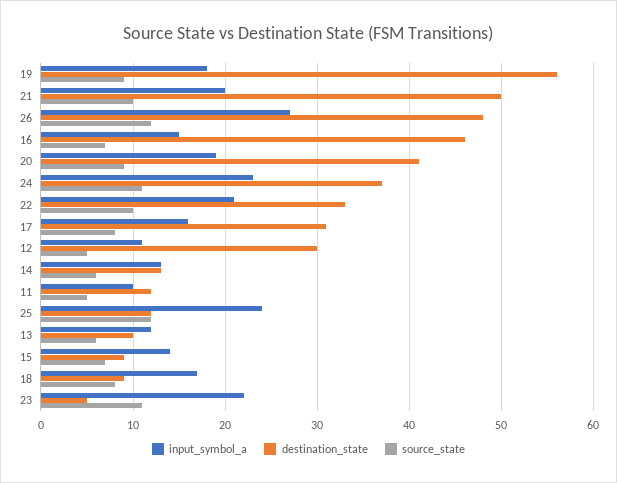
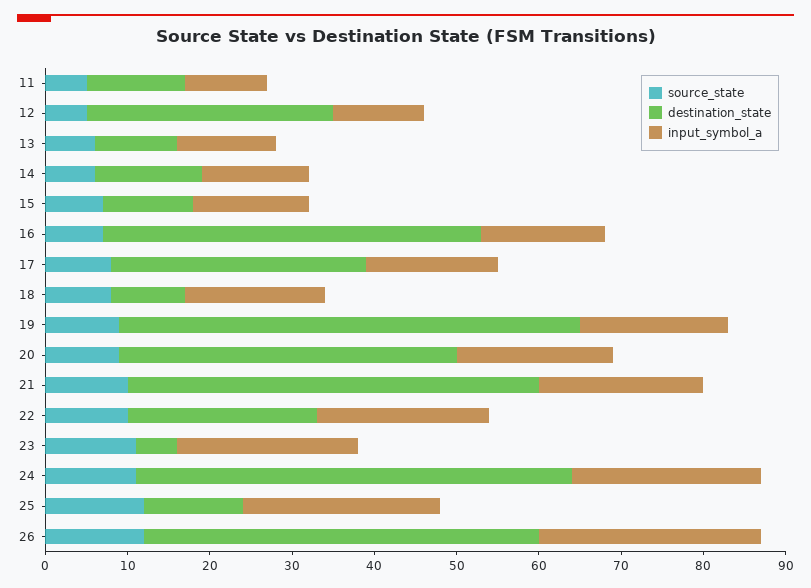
destination_state, 24: 37 -> 53
destination_state, 22: 33 -> 23
destination_state, 15: 9 -> 11

